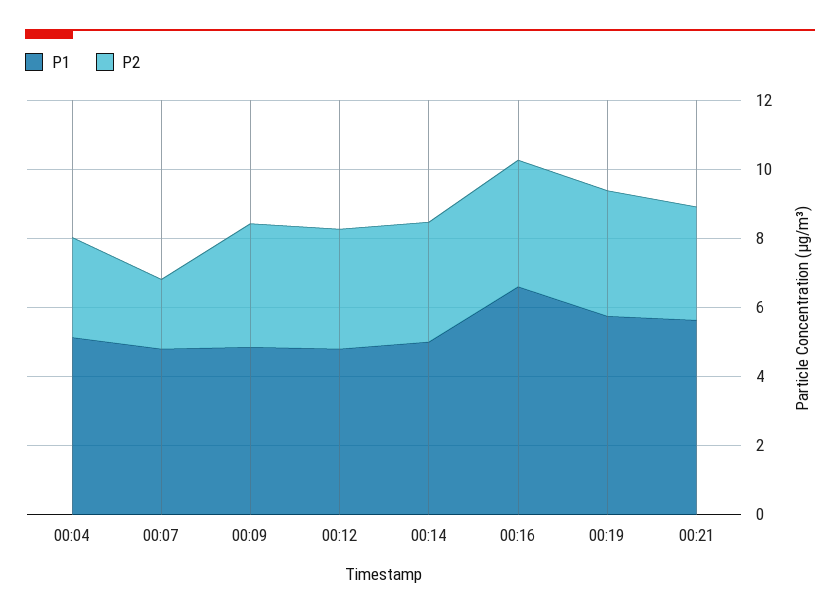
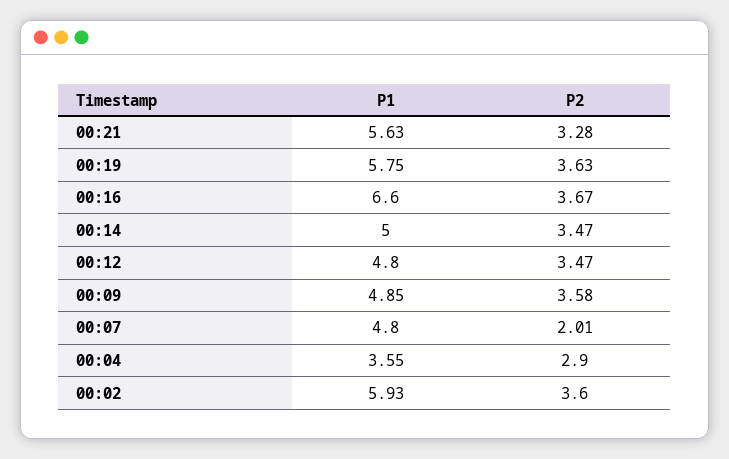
P1, 00:04: 5 -> 3.55
P1, 00:02: none -> 5.93
P2, 00:02: none -> 3.6

